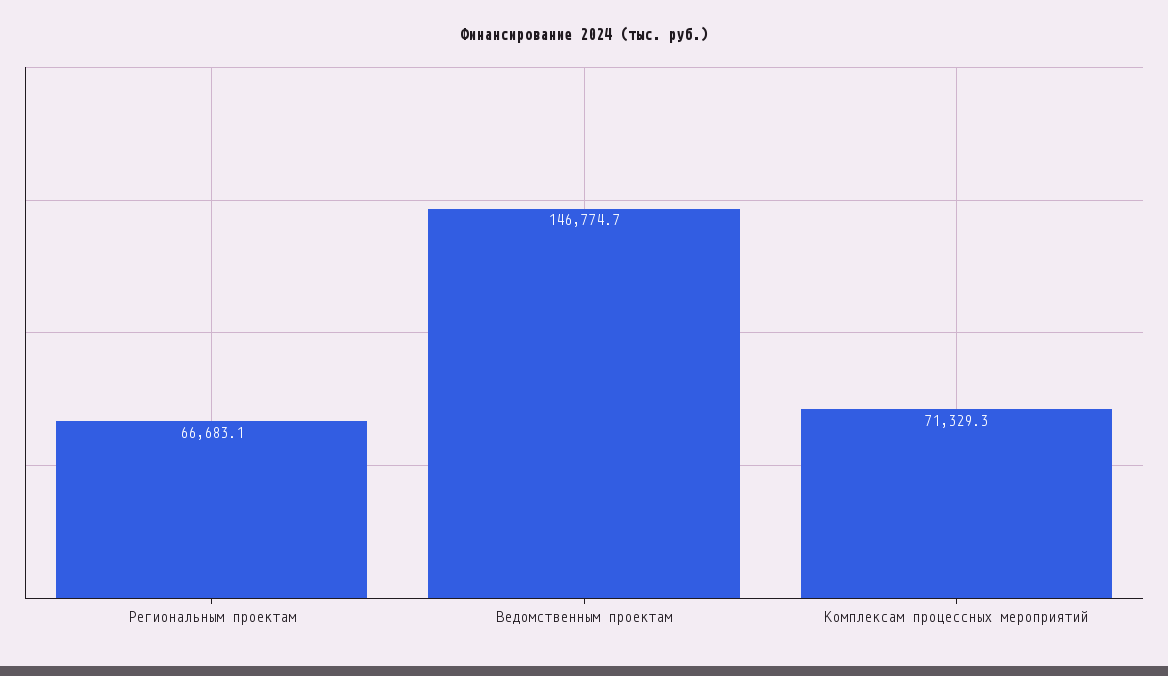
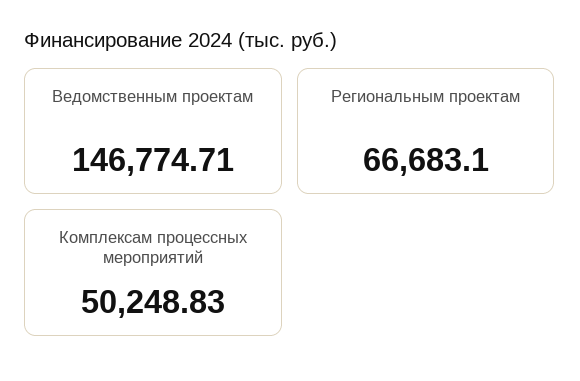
Комплексам процессных мероприятий: 71329.3 -> 50248.83

